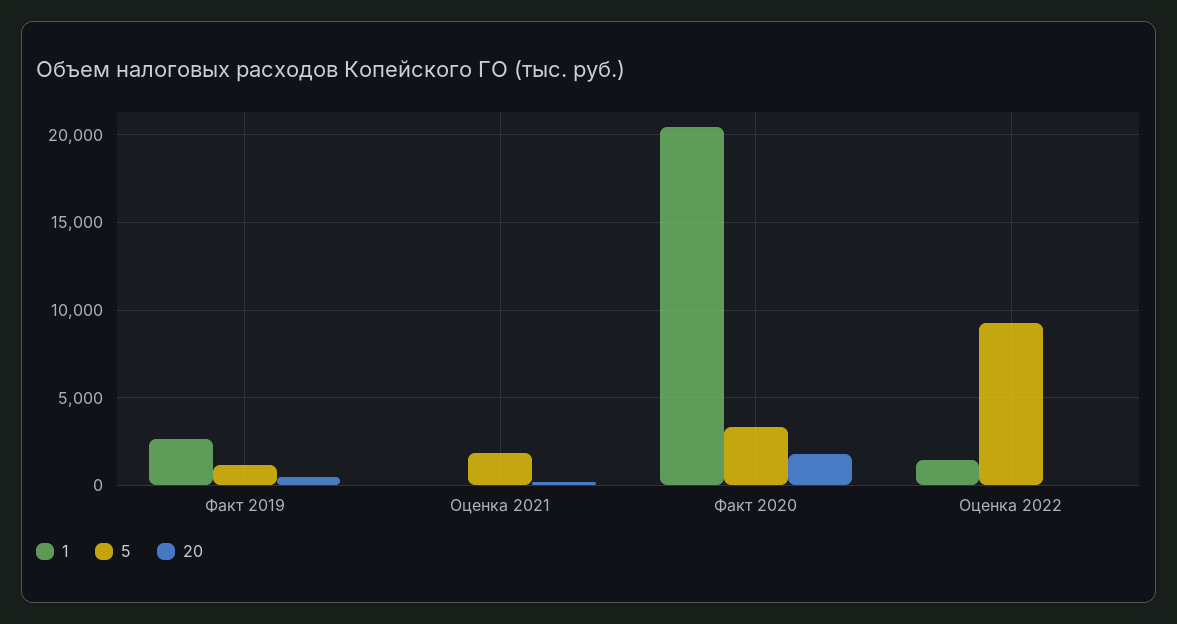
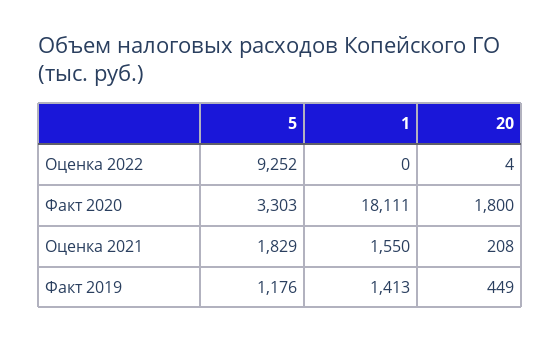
1, Факт 2019: 2500 -> 1413
1, Оценка 2021: 0 -> 1550
1, Факт 2020: 20500 -> 18111
1, Оценка 2022: 1500 -> 0

